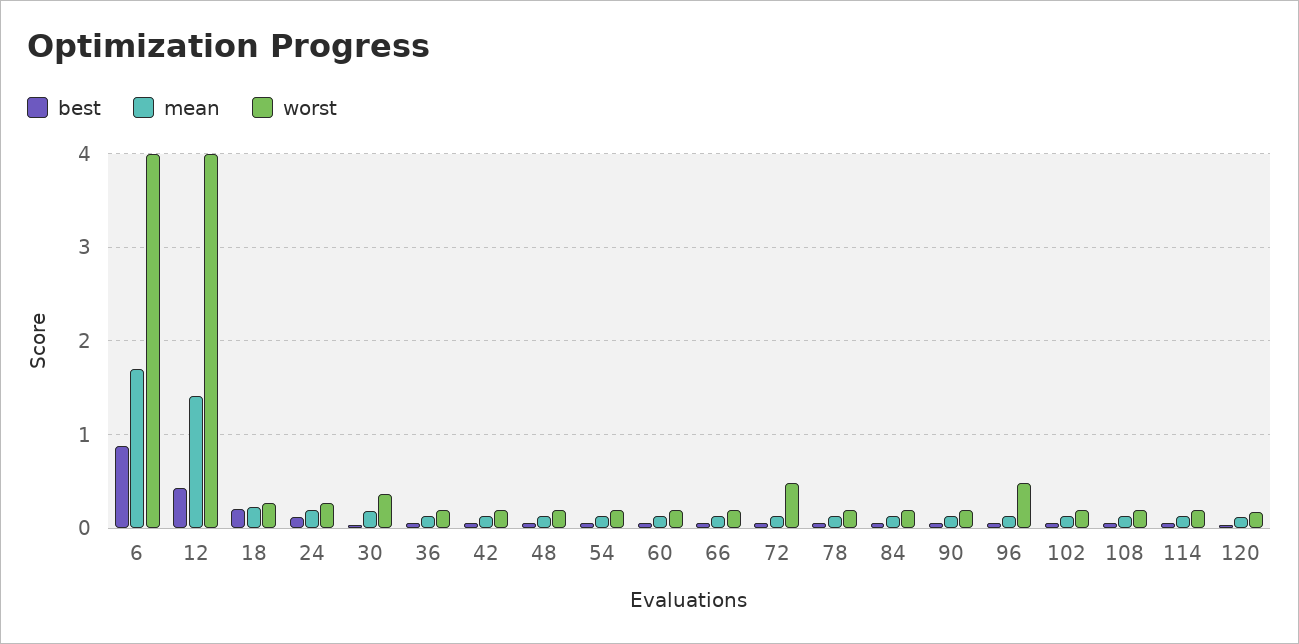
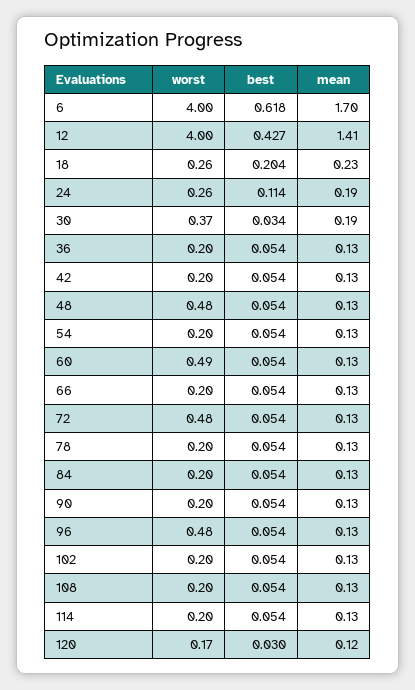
best, 6: 0.9 -> 0.618
worst, 48: 0.2 -> 0.48
worst, 60: 0.2 -> 0.49

